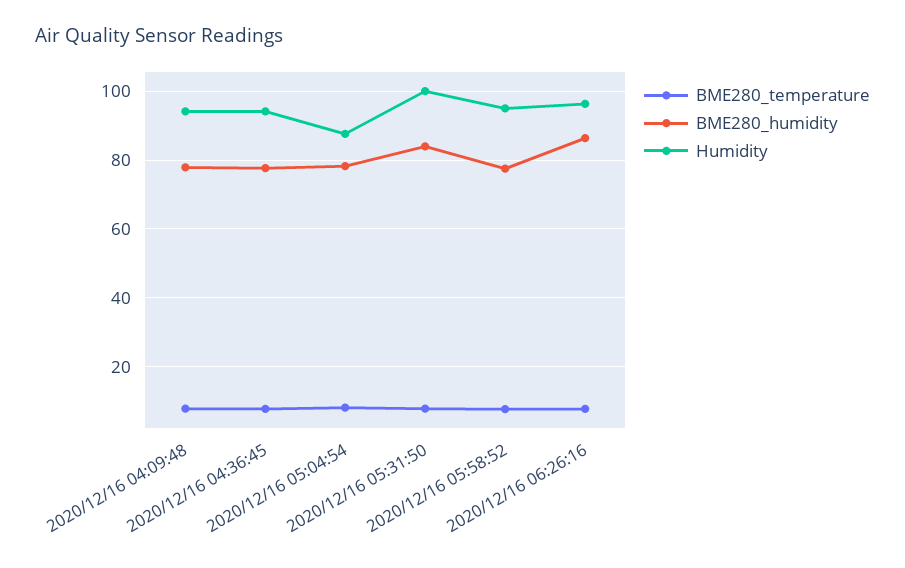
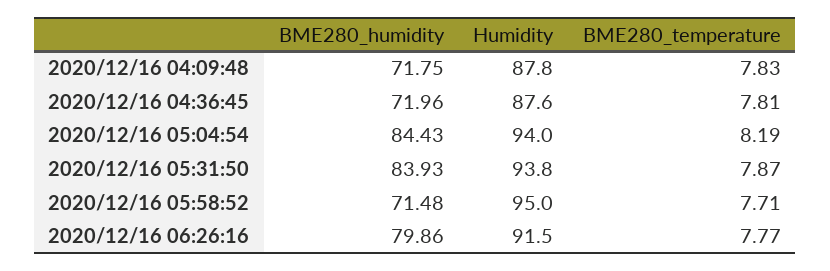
BME280_humidity, 2020/12/16 04:09:48: 78 -> 71.75
Humidity, 2020/12/16 04:09:48: 94 -> 87.8
BME280_humidity, 2020/12/16 04:36:45: 78 -> 71.96
Humidity, 2020/12/16 04:36:45: 94 -> 87.6
BME280_humidity, 2020/12/16 05:04:54: 78 -> 84.43
Humidity, 2020/12/16 05:04:54: 88 -> 94
Humidity, 2020/12/16 05:31:50: 100 -> 93.8
BME280_humidity, 2020/12/16 05:58:52: 78 -> 71.48
BME280_humidity, 2020/12/16 06:26:16: 86 -> 79.86
Humidity, 2020/12/16 06:26:16: 96 -> 91.5

